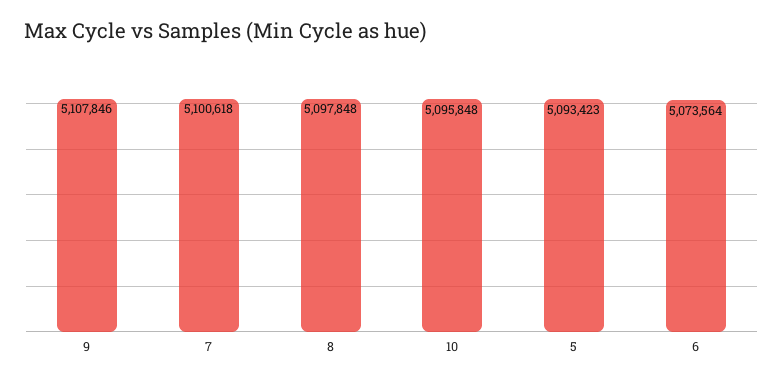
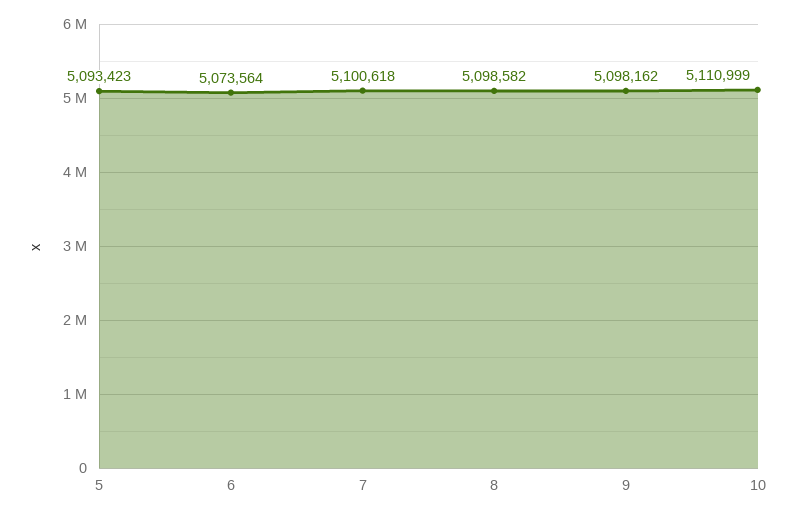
9: 5107846 -> 5098162
8: 5097848 -> 5098582
10: 5095848 -> 5110999

